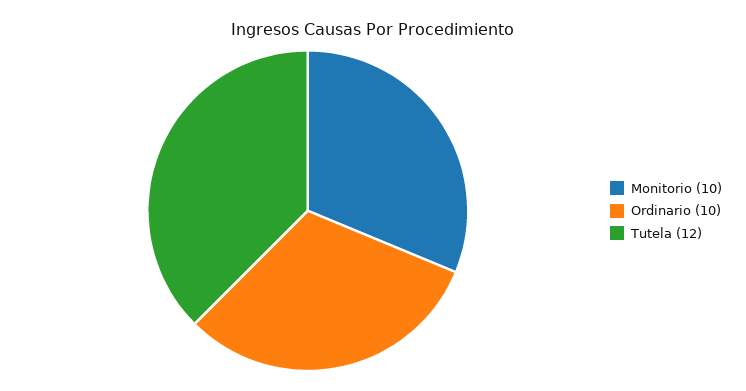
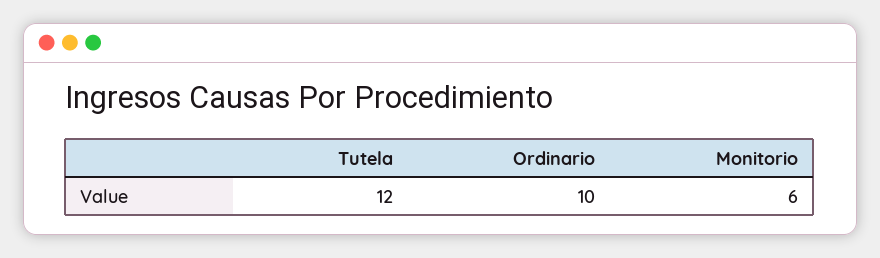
Monitorio: 10 -> 6

